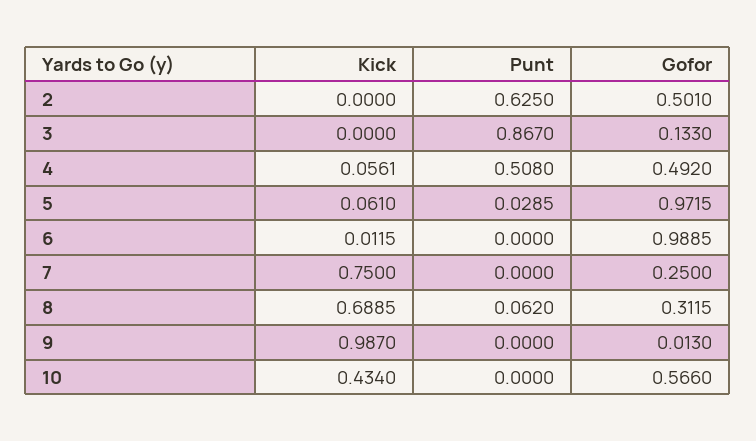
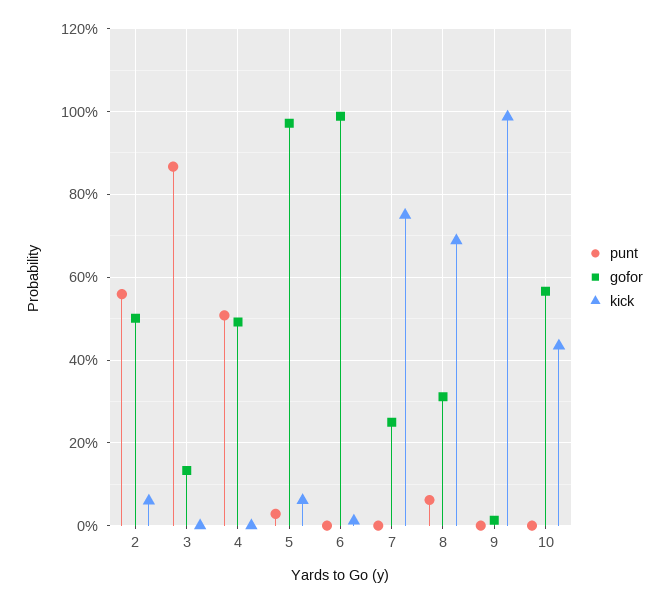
Kick, 2: 0 -> 0.06
Punt, 2: 0.625 -> 0.56
Kick, 4: 0.0561 -> 0

